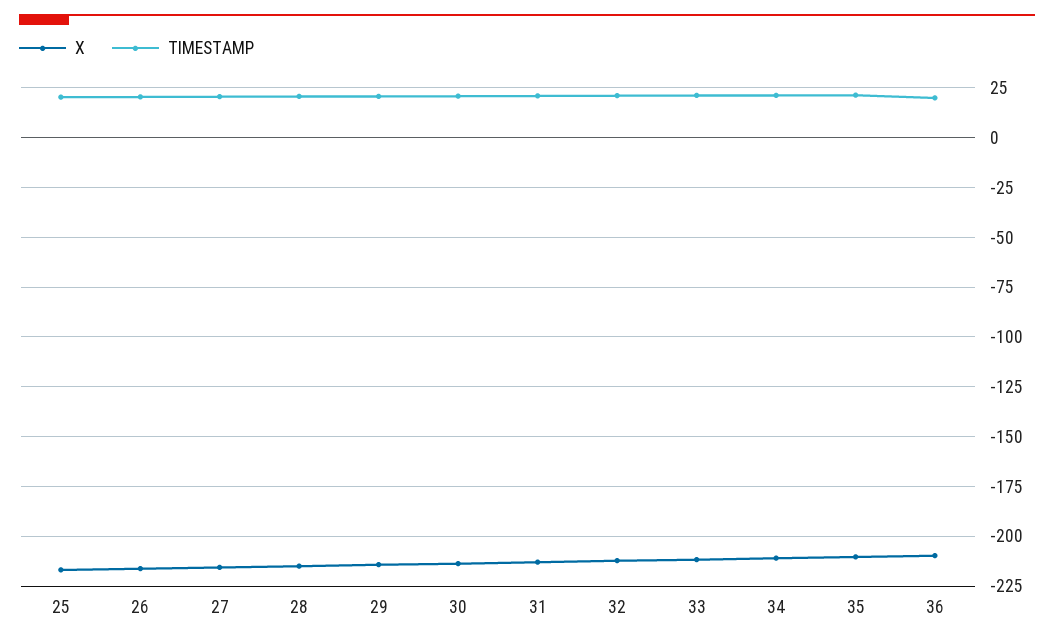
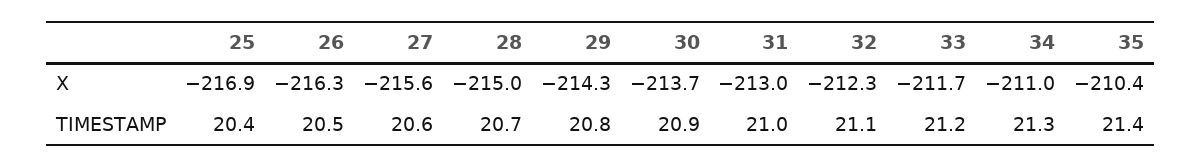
X, 36: -210 -> none
TIMESTAMP, 36: 20 -> none

